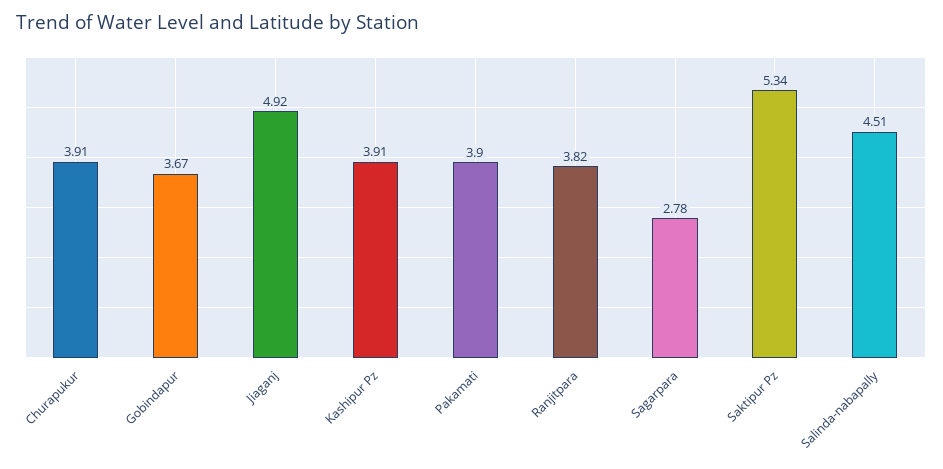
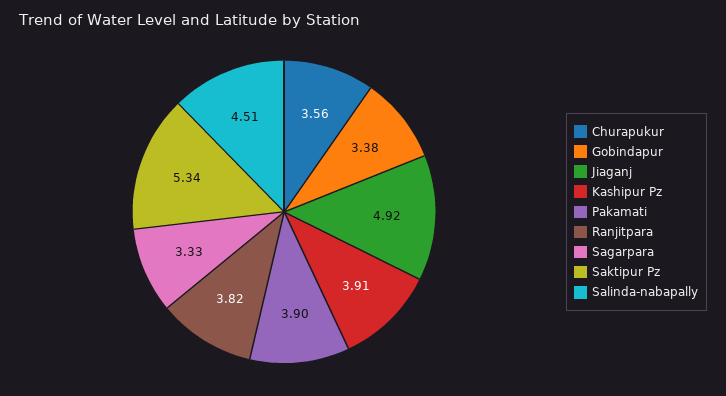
Churapukur: 3.91 -> 3.56
Gobindapur: 3.67 -> 3.38
Sagarpara: 2.78 -> 3.33

